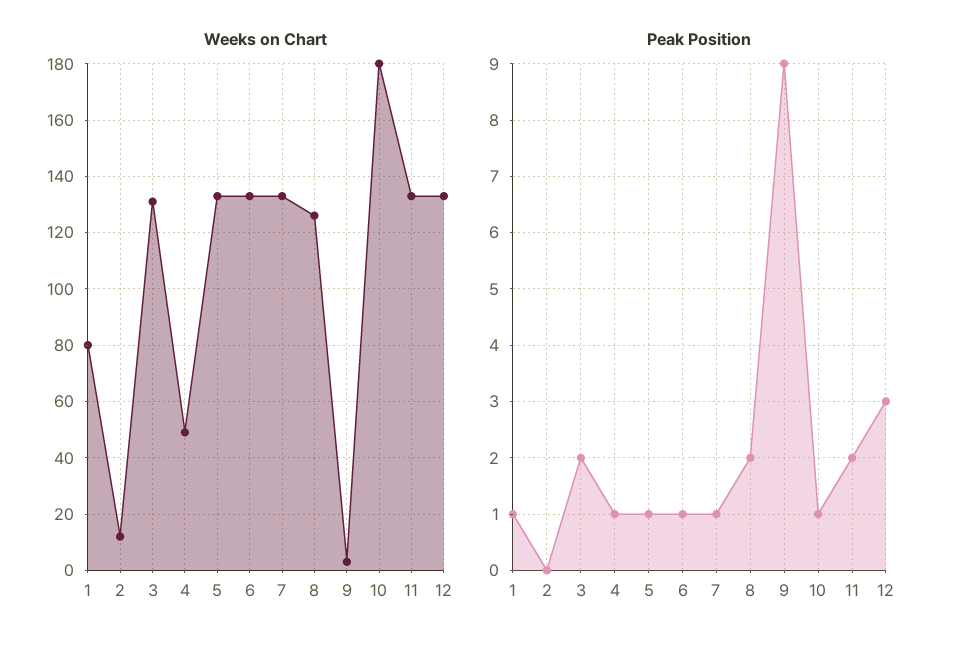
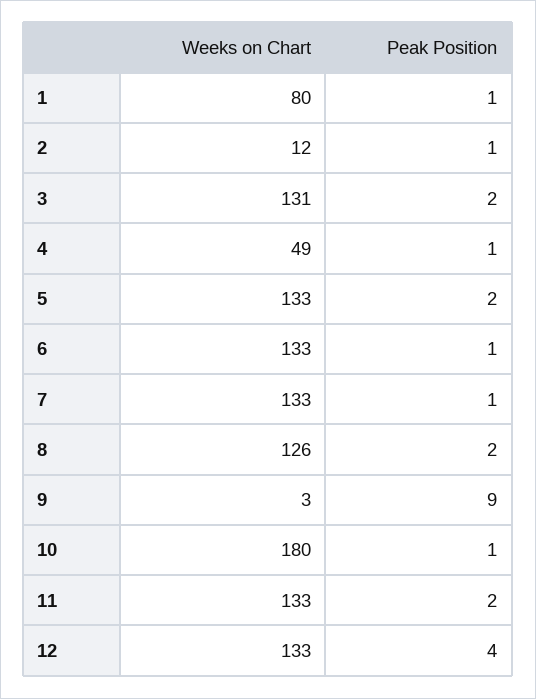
Peak Position, 2: 0 -> 1
Peak Position, 5: 1 -> 2
Peak Position, 12: 3 -> 4

